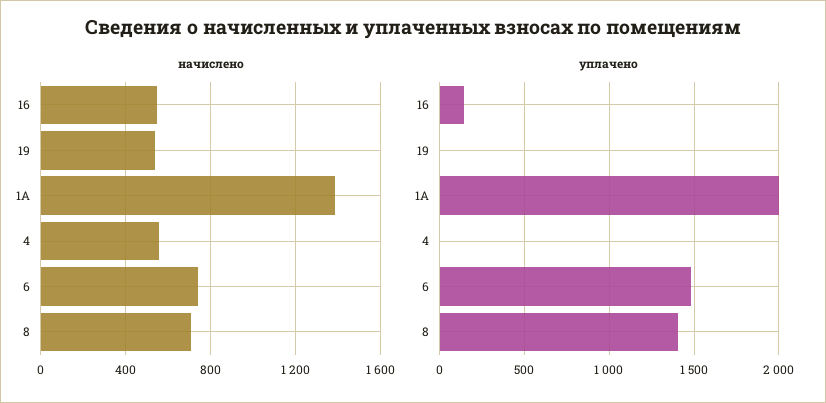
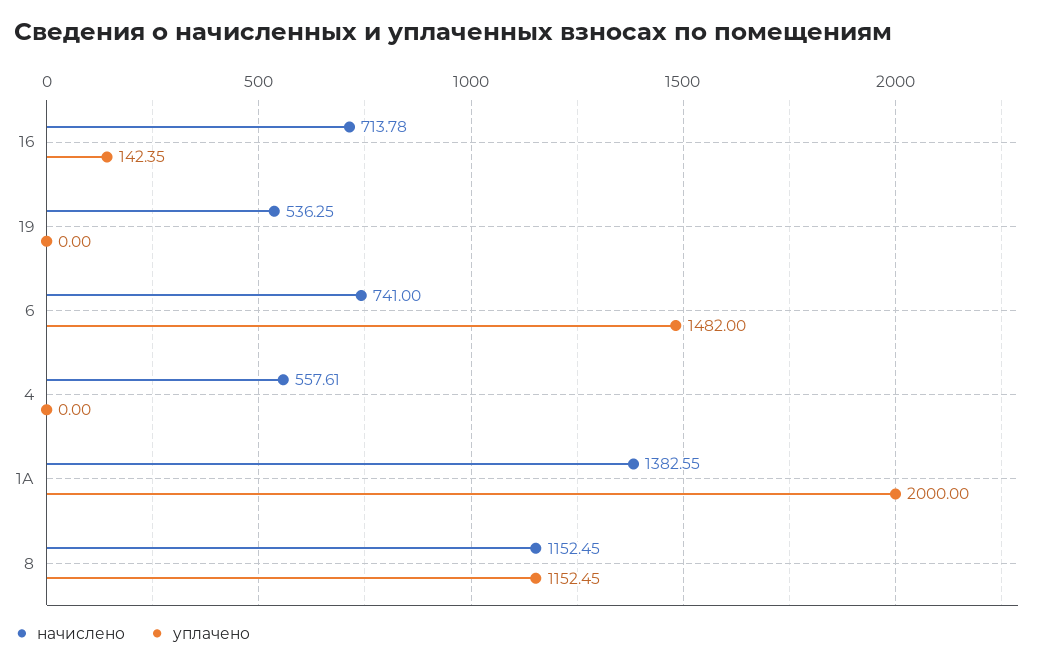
начислено, 16: 550 -> 713.78
начислено, 8: 700 -> 1152.45
уплачено, 8: 1400 -> 1152.45

